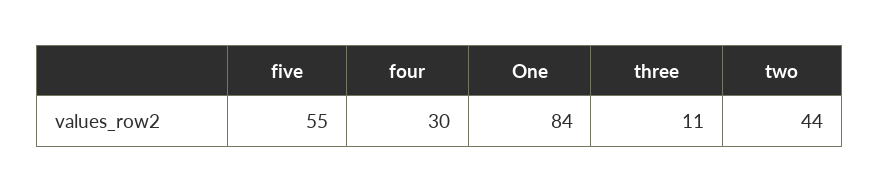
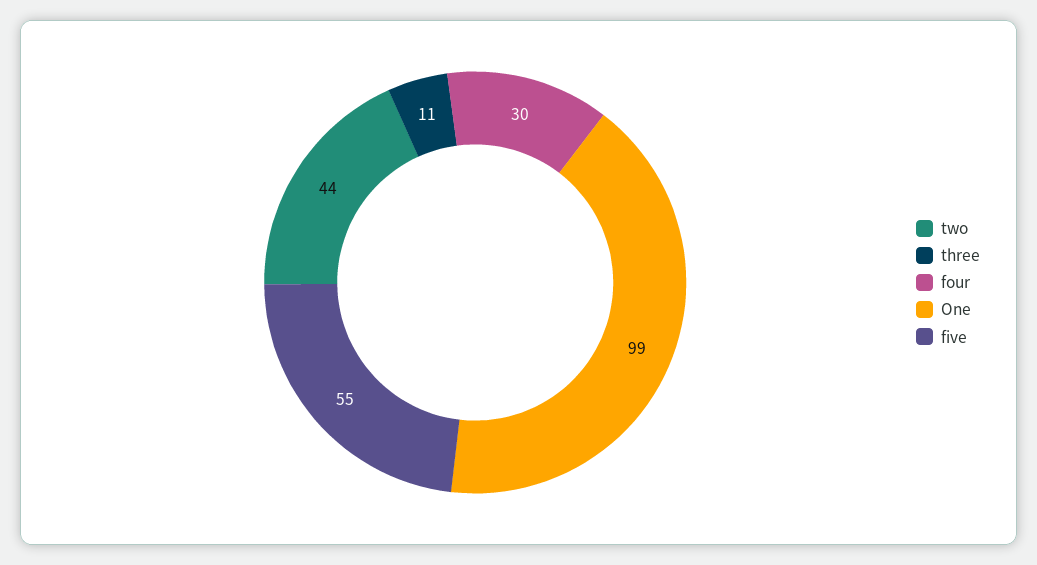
One: 84 -> 99

